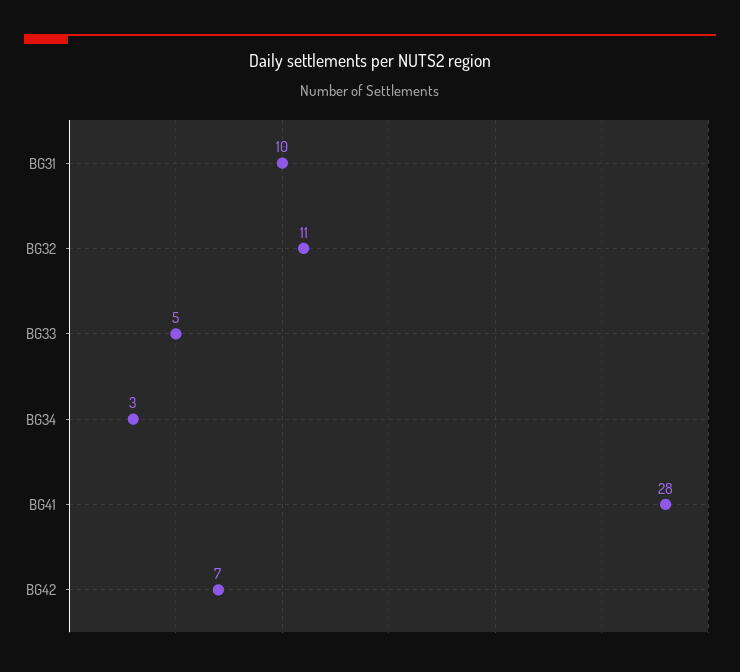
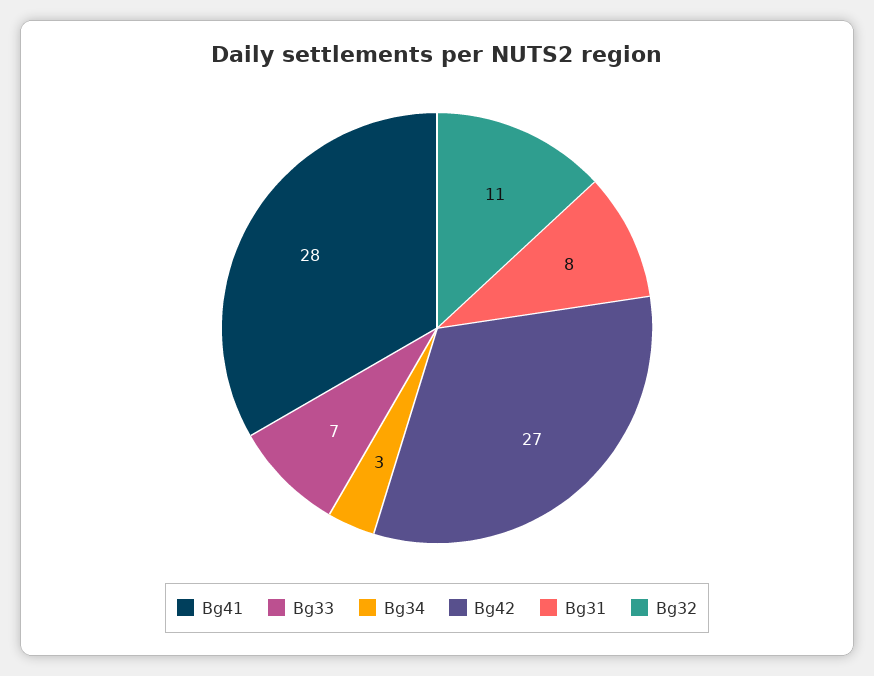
BG31: 10 -> 8
BG33: 5 -> 7
BG42: 7 -> 27

